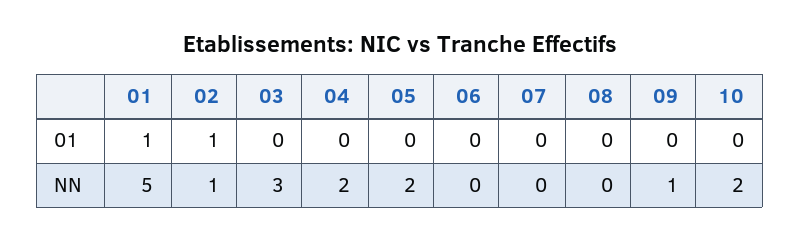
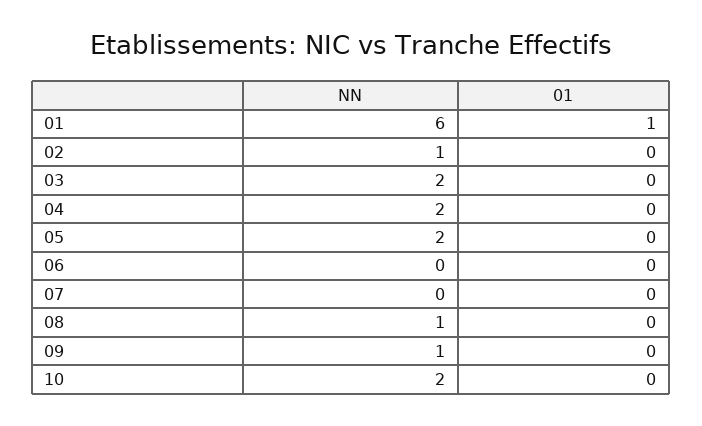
02, 01: 1 -> 0
01, NN: 5 -> 6
03, NN: 3 -> 2
08, NN: 0 -> 1

